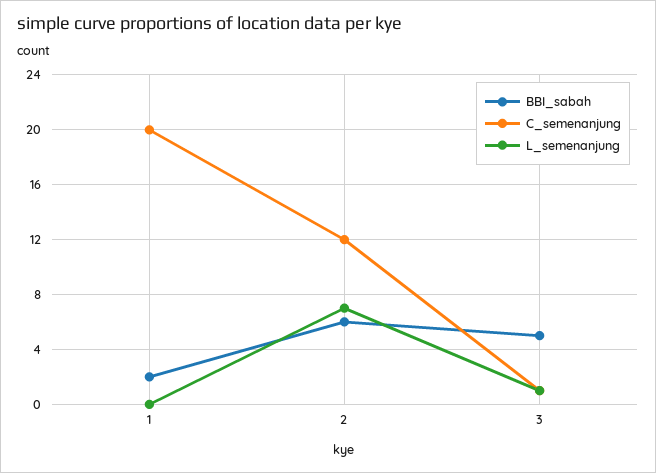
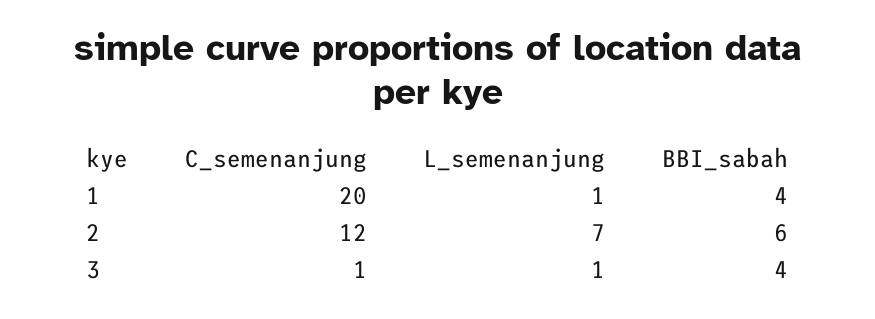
BBI_sabah, 1: 2 -> 4
L_semenanjung, 1: 0 -> 1
BBI_sabah, 3: 5 -> 4

